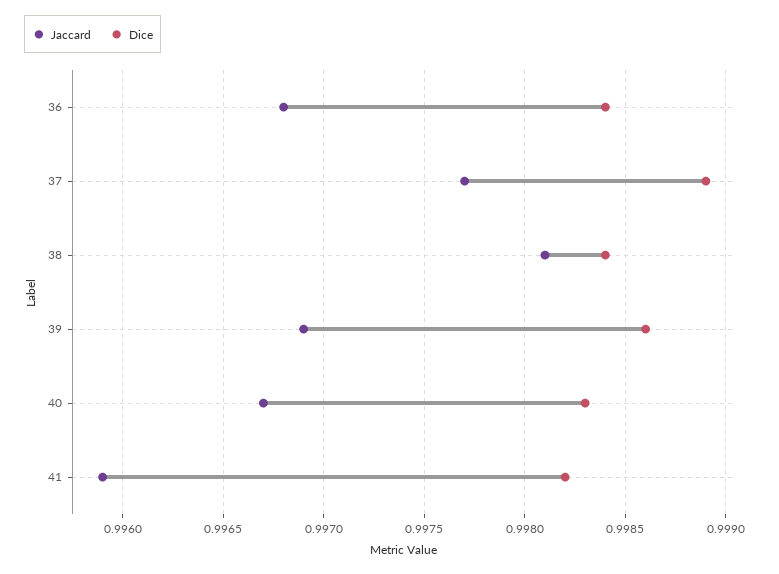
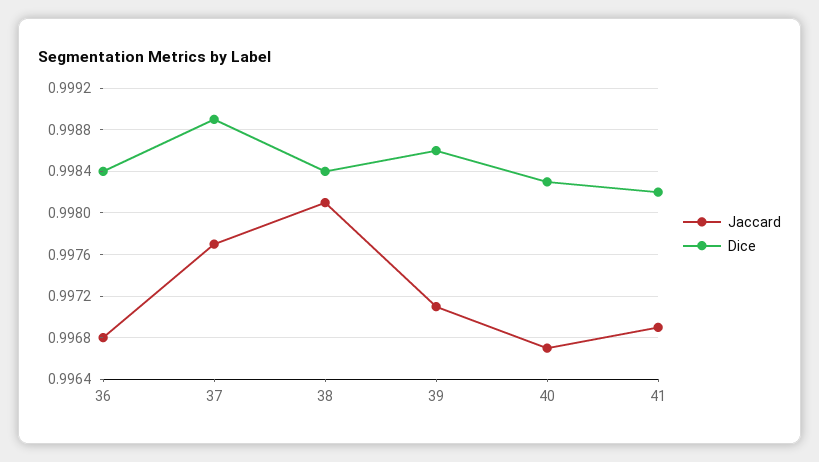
Jaccard, 39: 0.9969 -> 0.9971
Jaccard, 41: 0.9959 -> 0.9969

